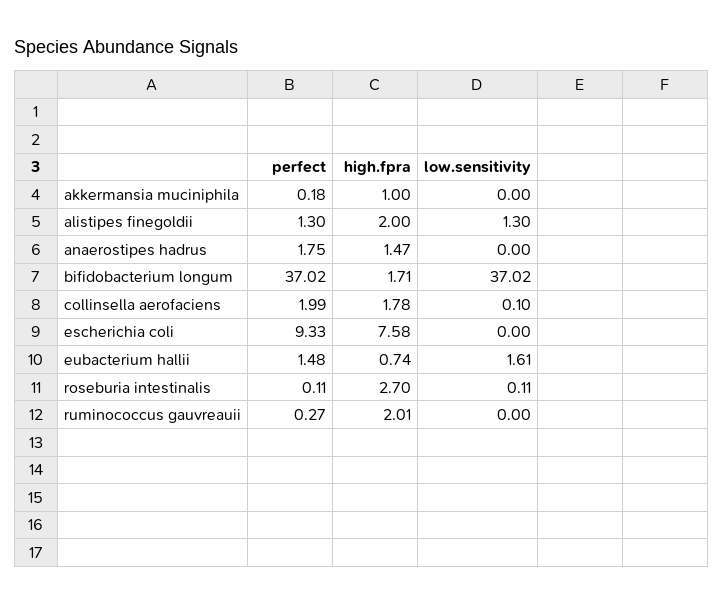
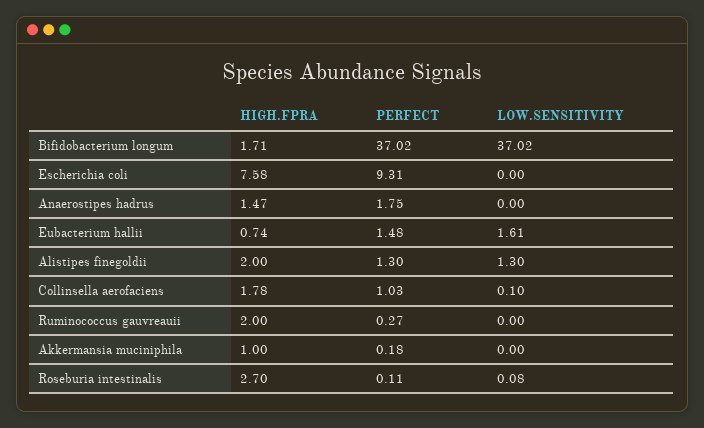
perfect, collinsella aerofaciens: 1.99 -> 1.03
perfect, escherichia coli: 9.33 -> 9.31
low.sensitivity, roseburia intestinalis: 0.11 -> 0.08
high.fpra, ruminococcus gauvreauii: 2.01 -> 2

